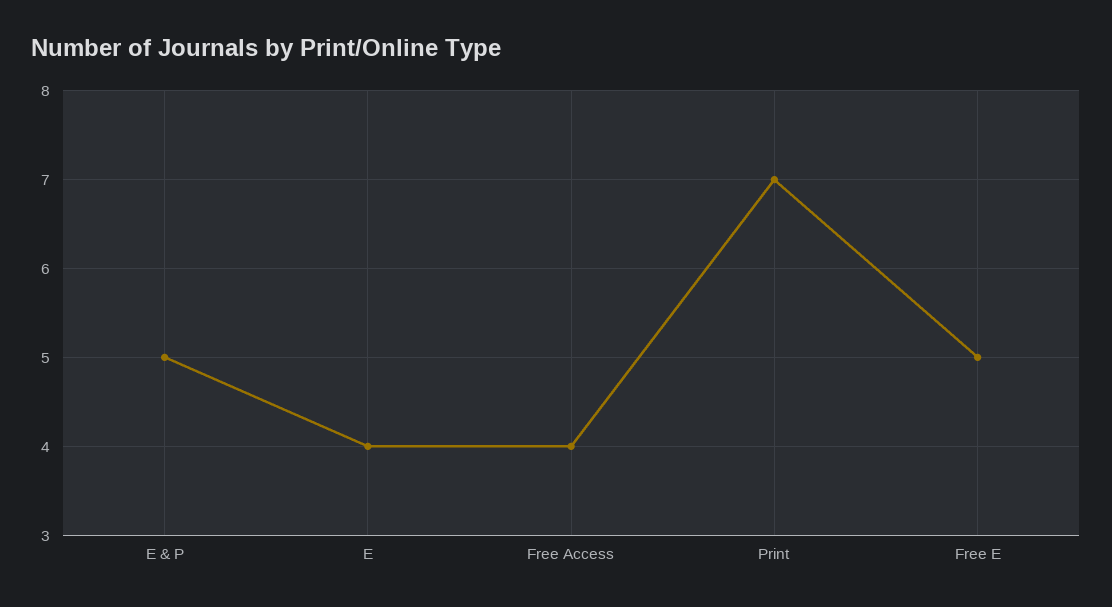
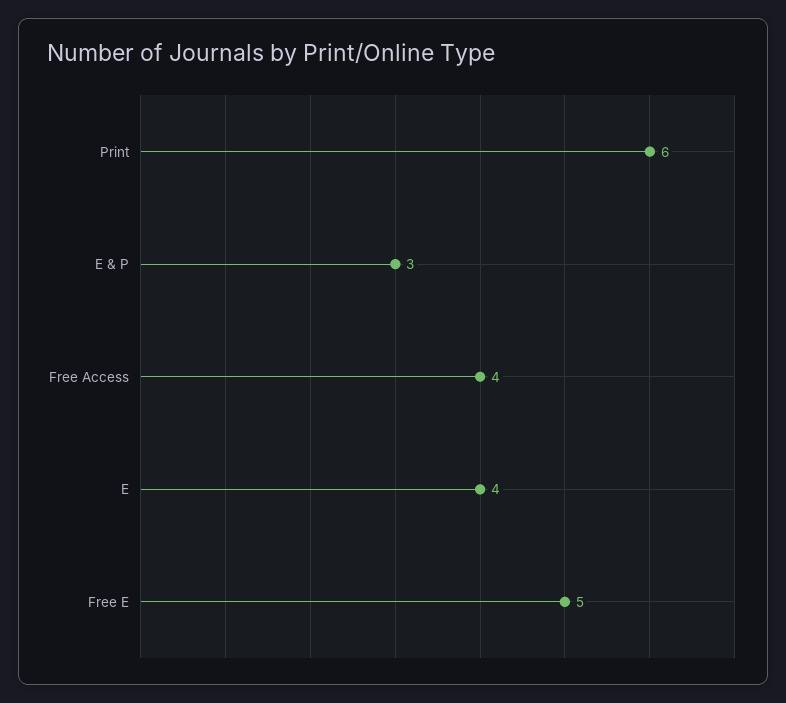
E & P: 5 -> 3
Print: 7 -> 6

